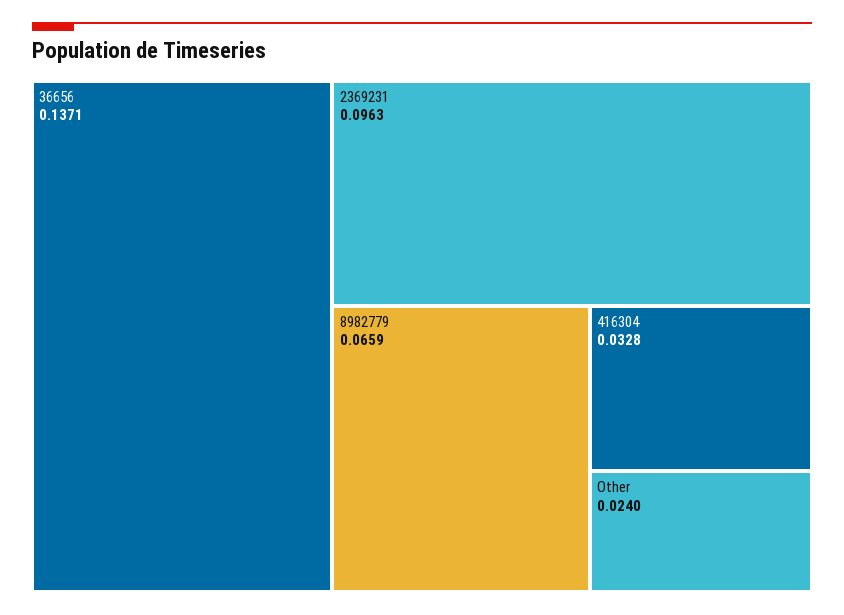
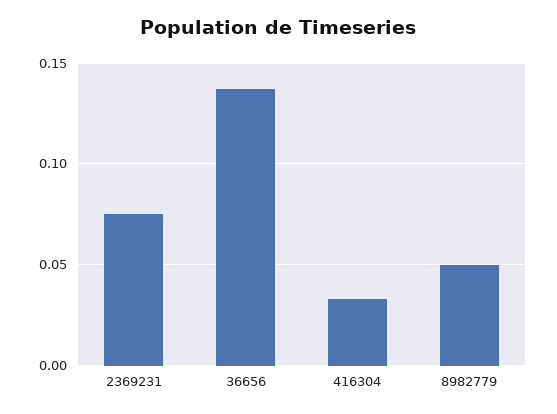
2369231: 0.0963 -> 0.075
8982779: 0.0659 -> 0.05
Other: 0.024 -> none

